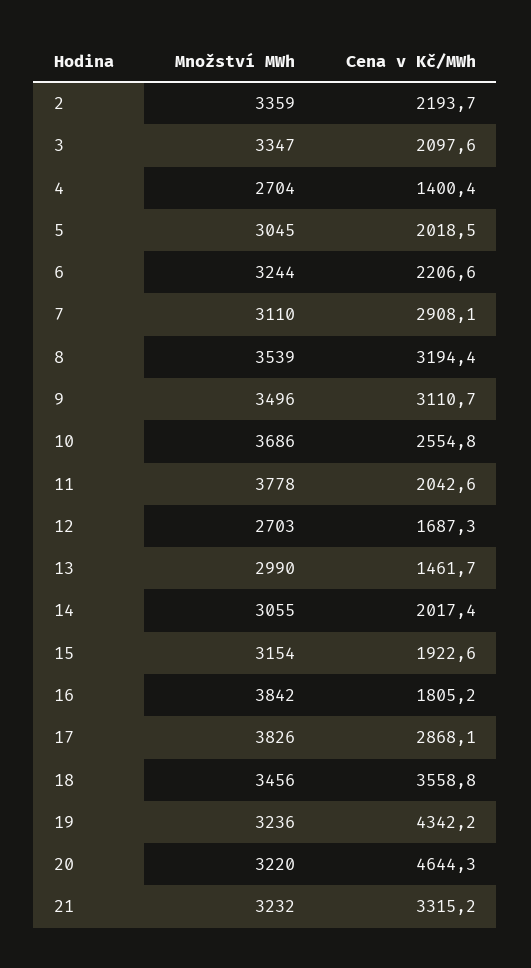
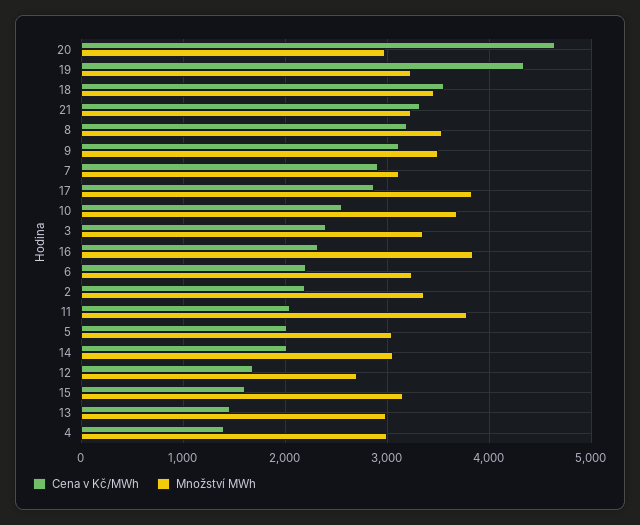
Cena v Kč/MWh, 3: 2097.6 -> 2400
Množství MWh, 4: 2704 -> 3000
Cena v Kč/MWh, 15: 1922.6 -> 1600
Cena v Kč/MWh, 16: 1805.2 -> 2300
Množství MWh, 20: 3220 -> 3000

